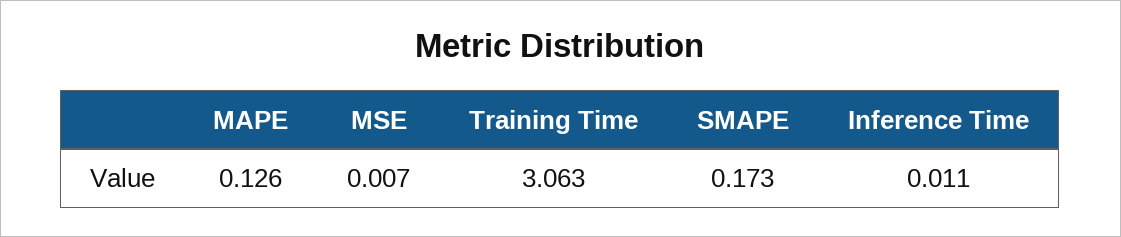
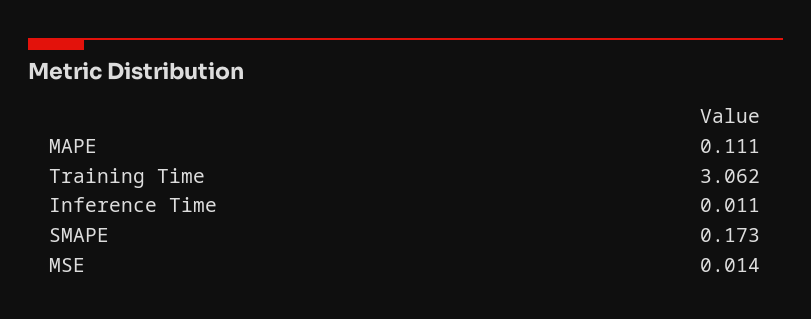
MAPE: 0.126 -> 0.111
MSE: 0.007 -> 0.014
Training Time: 3.063 -> 3.062

